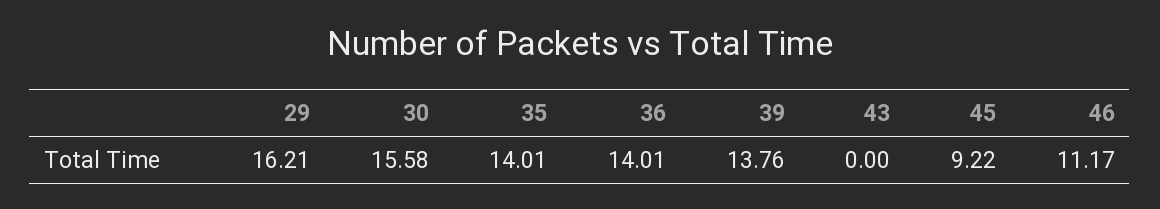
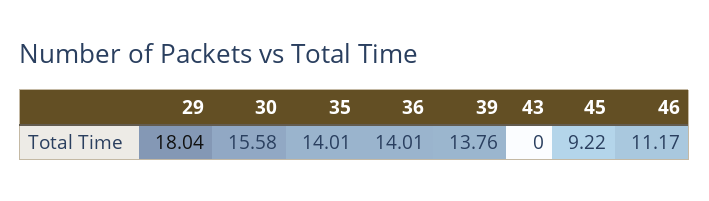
29: 16.21 -> 18.04

